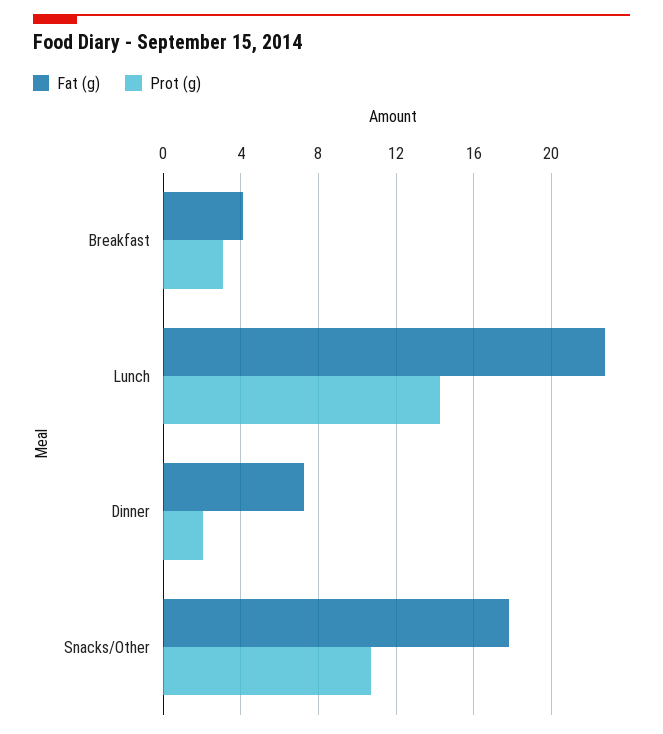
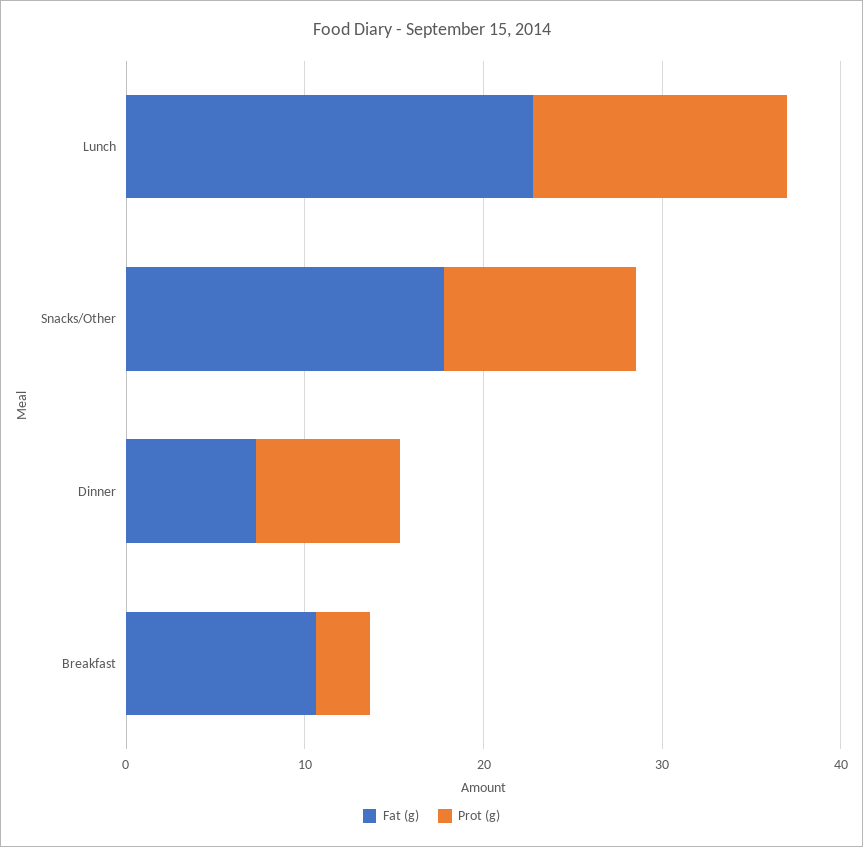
Fat (g), Breakfast: 4 -> 10
Prot (g), Dinner: 2 -> 8

